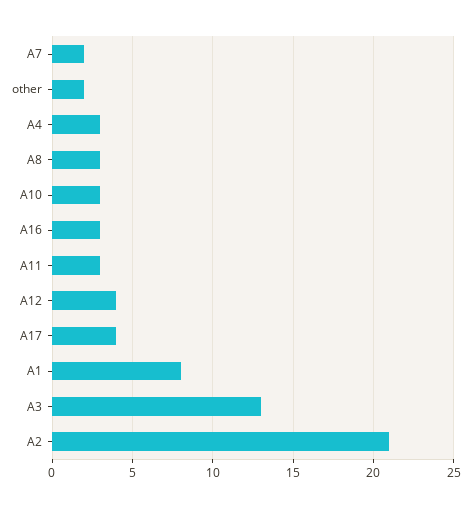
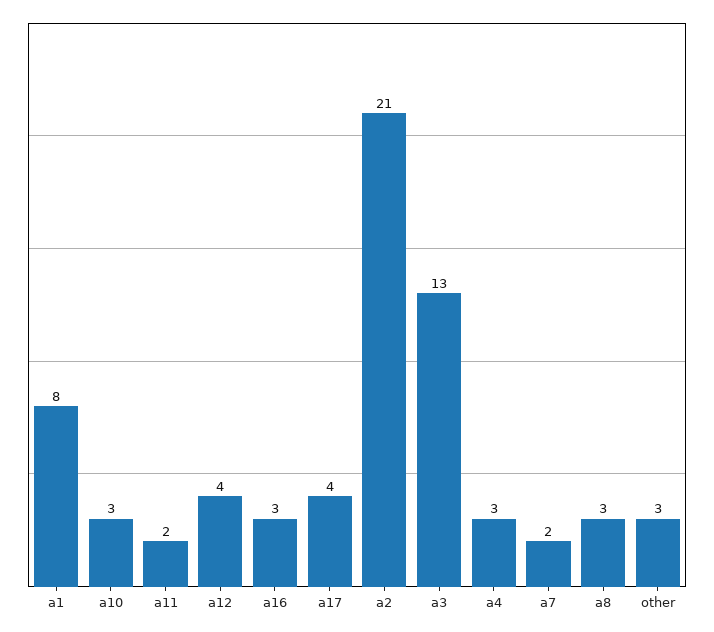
other: 2 -> 3
A11: 3 -> 2

